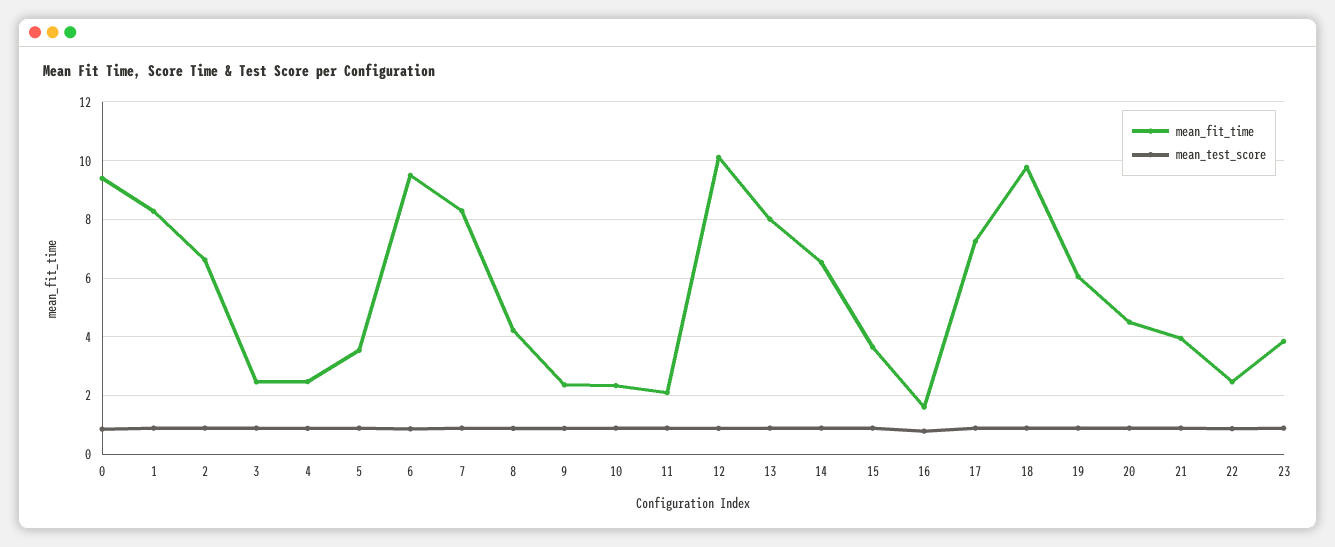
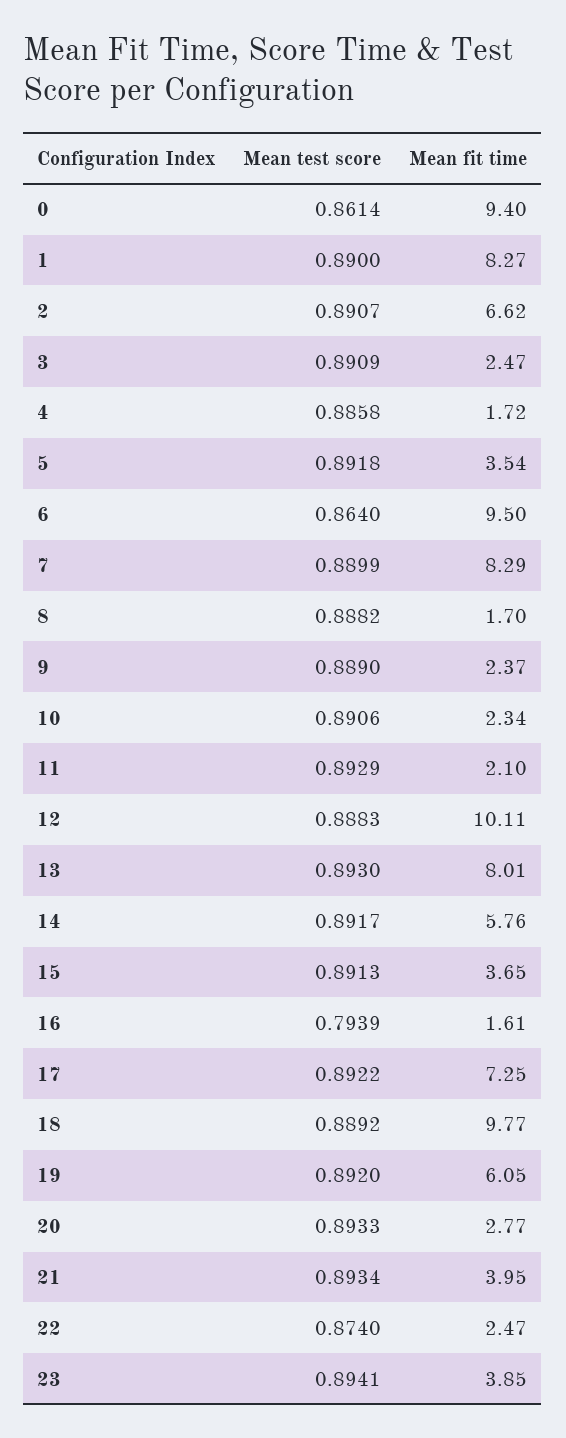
mean_fit_time, 4: 2.5 -> 1.72
mean_fit_time, 8: 4.25 -> 1.7
mean_fit_time, 14: 6.5 -> 5.76
mean_fit_time, 20: 4.5 -> 2.77

